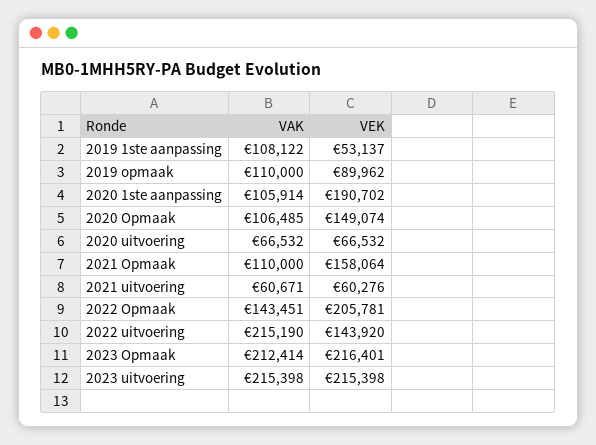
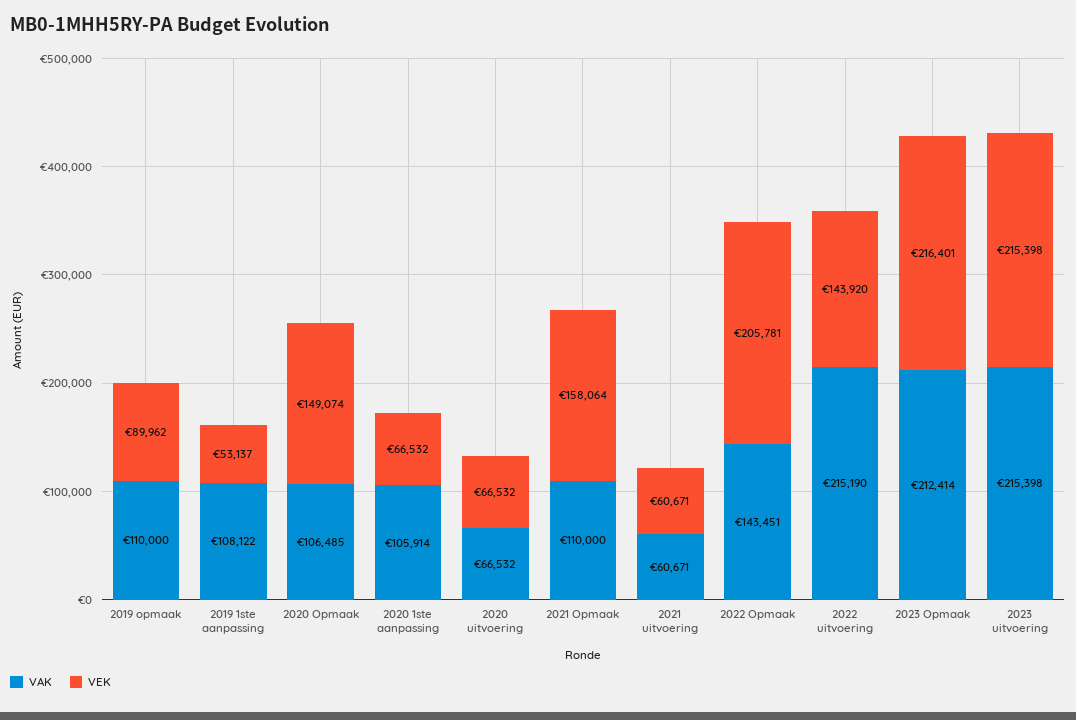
VEK, 2020 1ste aanpassing: 190702 -> 66532
VEK, 2021 uitvoering: 60276 -> 60671

